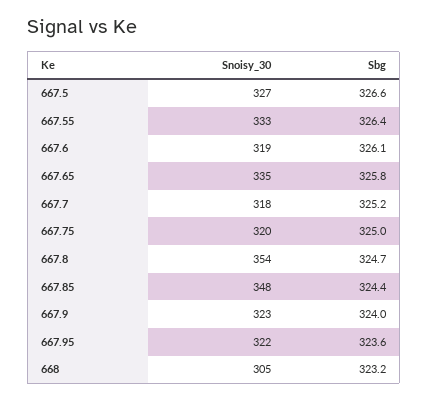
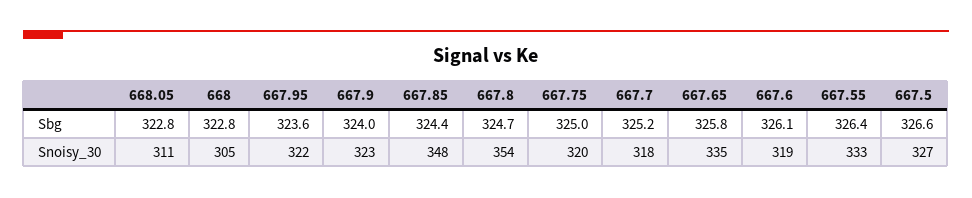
Sbg, 668: 323.2 -> 322.8
Sbg, 668.05: none -> 322.8
Snoisy_30, 668.05: none -> 311

